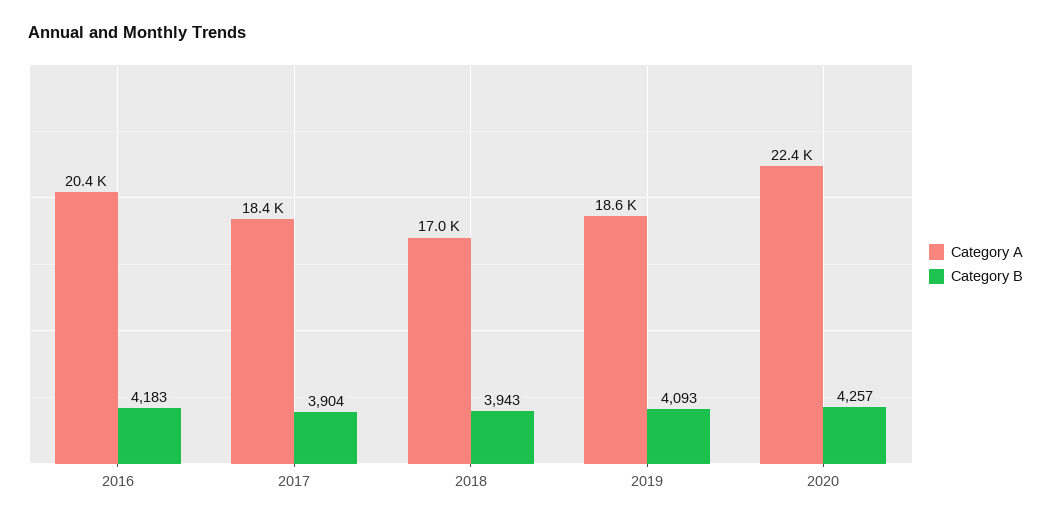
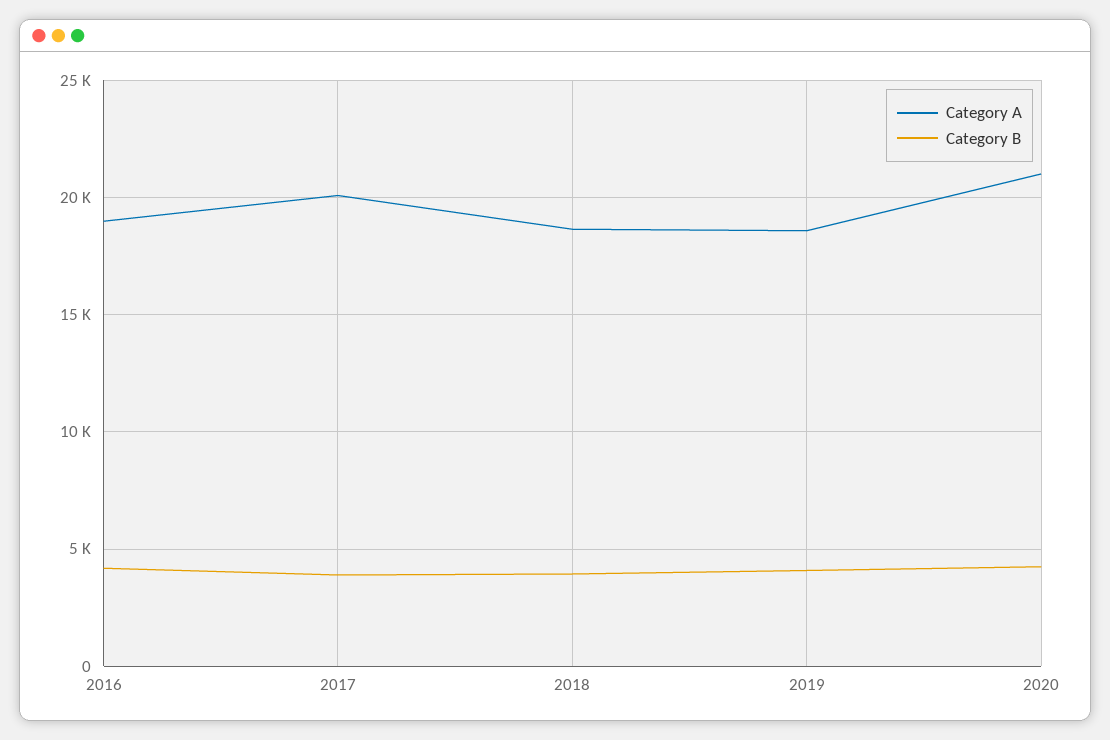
Category A, 2016: 20400 -> 19000
Category A, 2017: 18400 -> 20000
Category A, 2018: 17000 -> 18500
Category A, 2020: 22400 -> 21000

